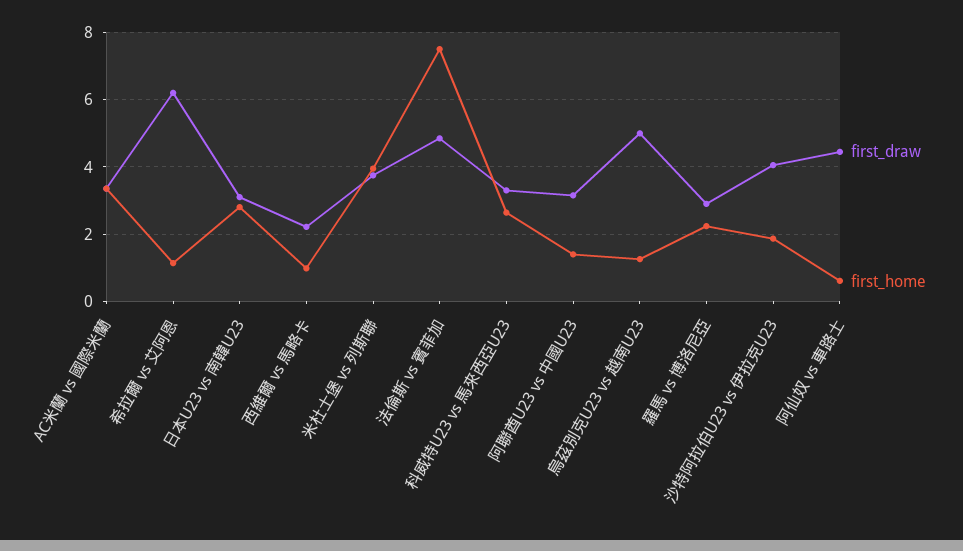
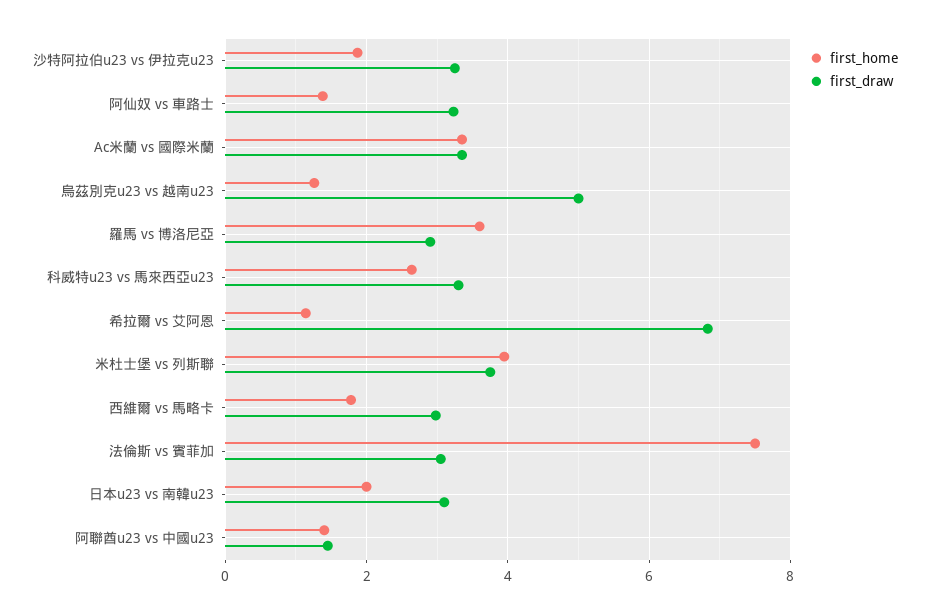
first_draw, 希拉爾 vs 艾阿恩: 6.2 -> 6.8
first_home, 日本U23 vs 南韓U23: 2.8 -> 2
first_draw, 西維爾 vs 馬略卡: 2.2 -> 3
first_home, 西維爾 vs 馬略卡: 1 -> 1.8
first_draw, 法倫斯 vs 賓菲加: 4.8 -> 3
first_draw, 阿聯酋U23 vs 中國U23: 3.2 -> 1.4
first_home, 羅馬 vs 博洛尼亞: 2.2 -> 3.6
first_draw, 沙特阿拉伯U23 vs 伊拉克U23: 4 -> 3.2
first_draw, 阿仙奴 vs 車路士: 4.4 -> 3.2
first_home, 阿仙奴 vs 車路士: 0.6 -> 1.4

